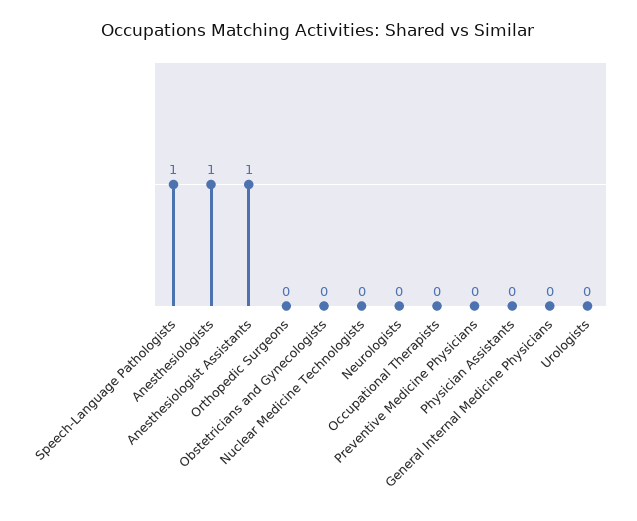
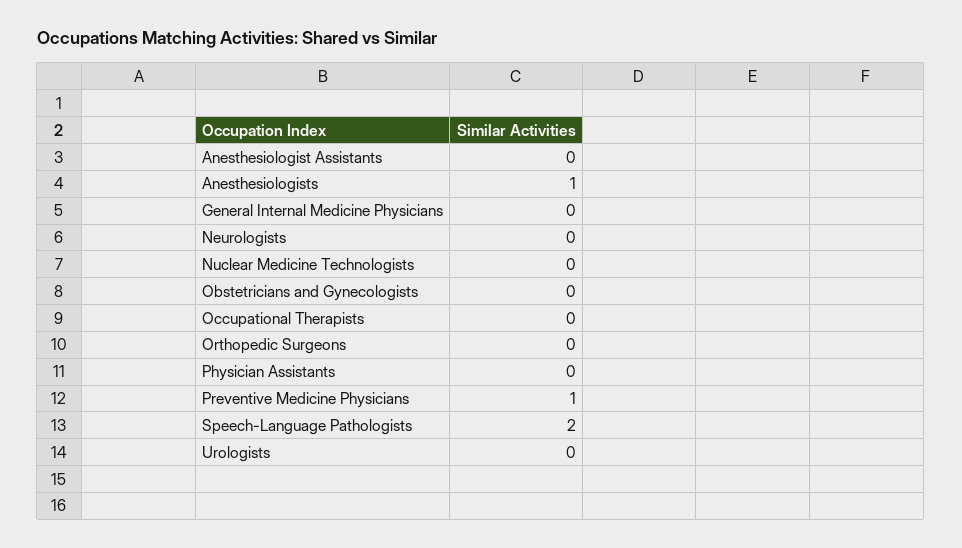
Speech-Language Pathologists: 1 -> 2
Anesthesiologist Assistants: 1 -> 0
Preventive Medicine Physicians: 0 -> 1

